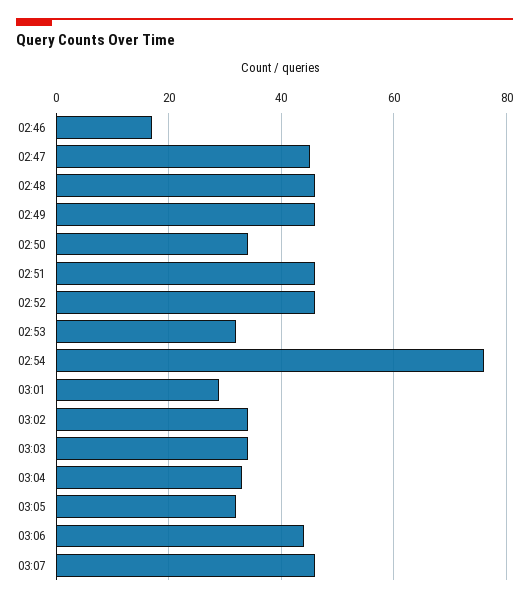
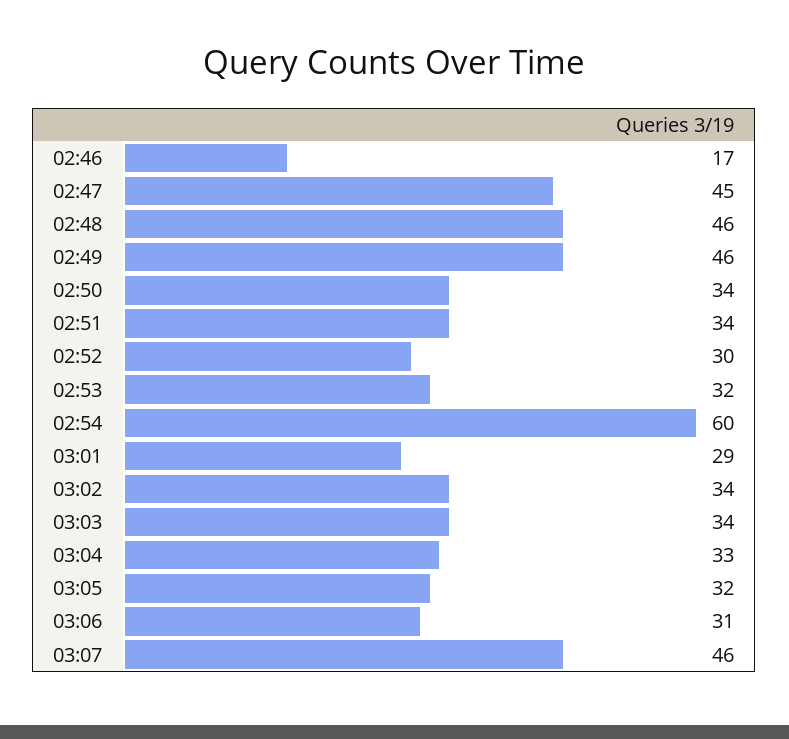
02:51: 45 -> 34
02:52: 45 -> 30
02:54: 75 -> 60
03:06: 45 -> 31

